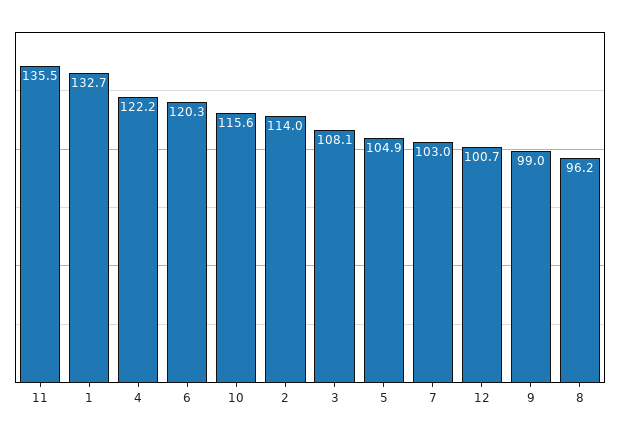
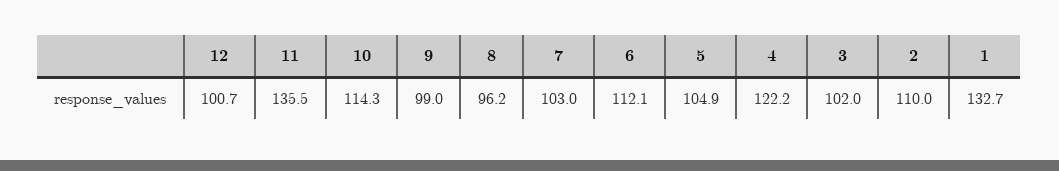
6: 120.3 -> 112.1
10: 115.6 -> 114.3
2: 114 -> 110
3: 108.1 -> 102

